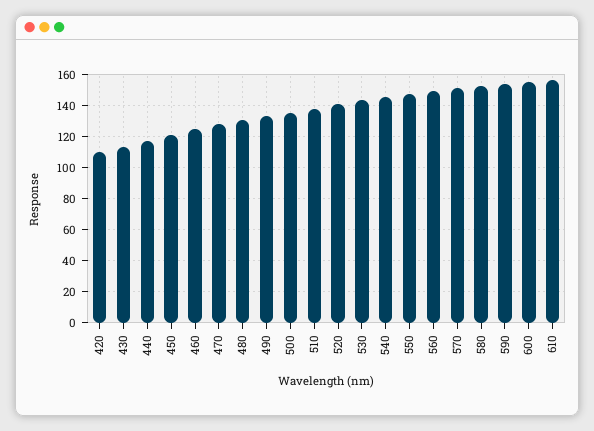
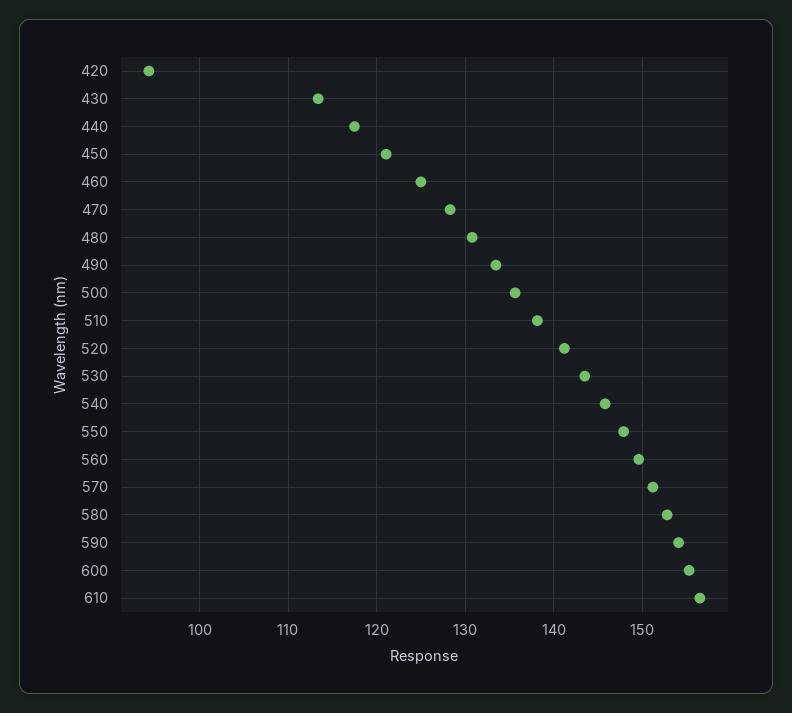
420: 110 -> 94

